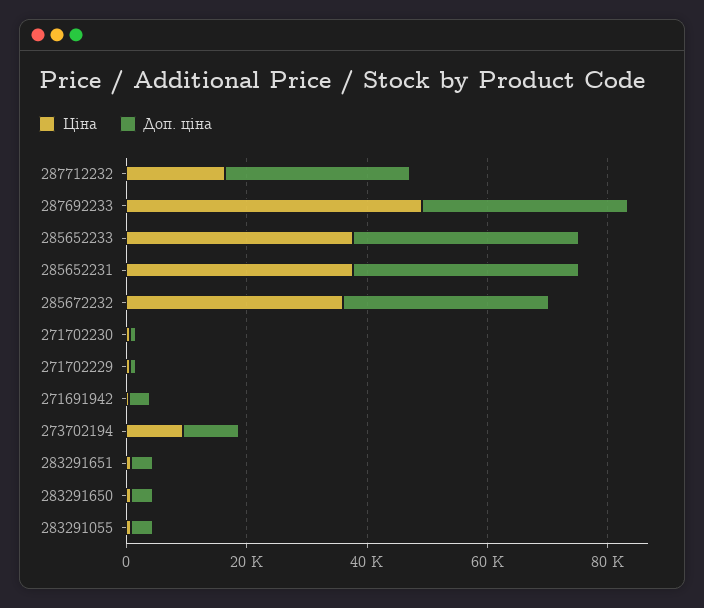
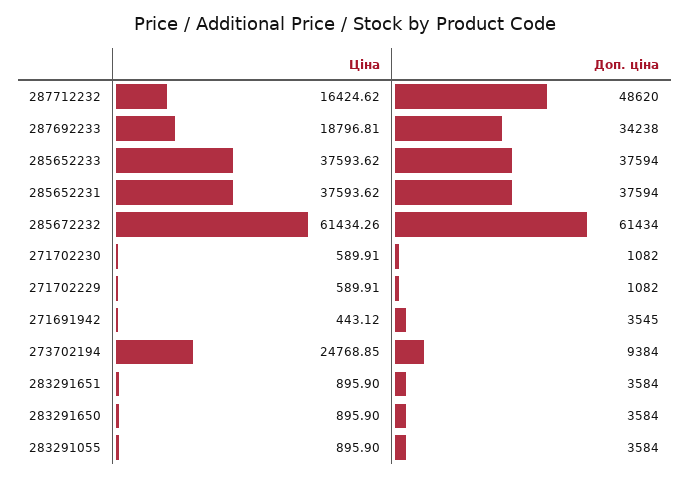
Доп. ціна, 287712232: 30000 -> 48620
Ціна, 287692233: 50000 -> 18796.81
Ціна, 285672232: 35000 -> 61434.26
Доп. ціна, 285672232: 35000 -> 61434
Ціна, 273702194: 10000 -> 24768.85

